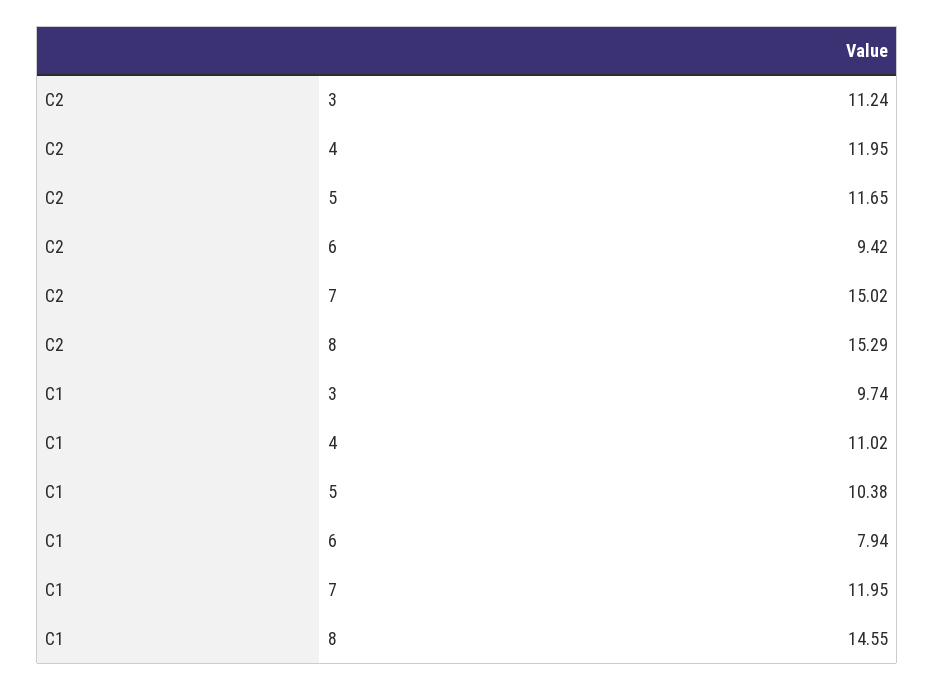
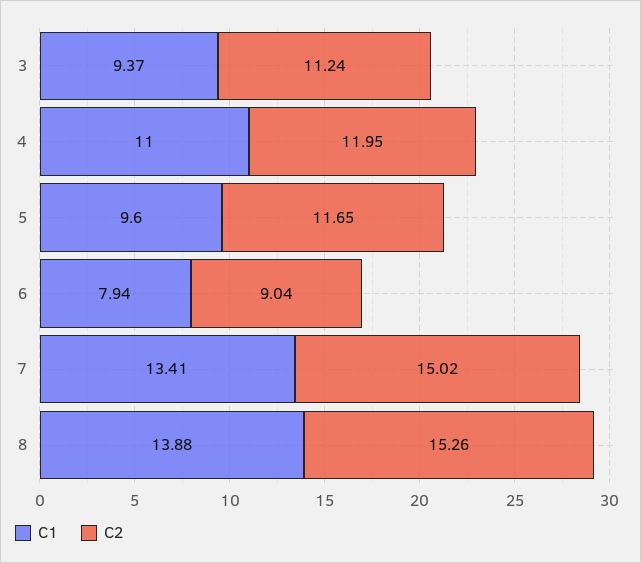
C2, 6: 9.42 -> 9.04
C2, 8: 15.29 -> 15.26
C1, 3: 9.74 -> 9.37
C1, 4: 11.02 -> 11
C1, 5: 10.38 -> 9.6
C1, 7: 11.95 -> 13.41
C1, 8: 14.55 -> 13.88

